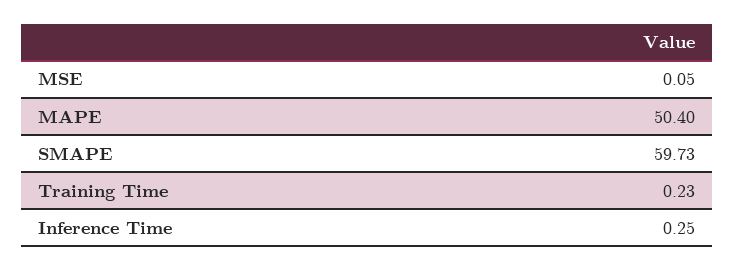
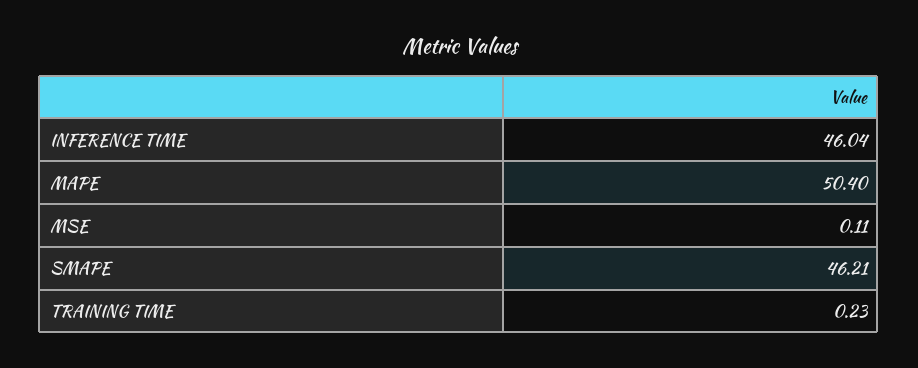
MSE: 0.05 -> 0.11
SMAPE: 59.73 -> 46.21
Inference Time: 0.25 -> 46.04

